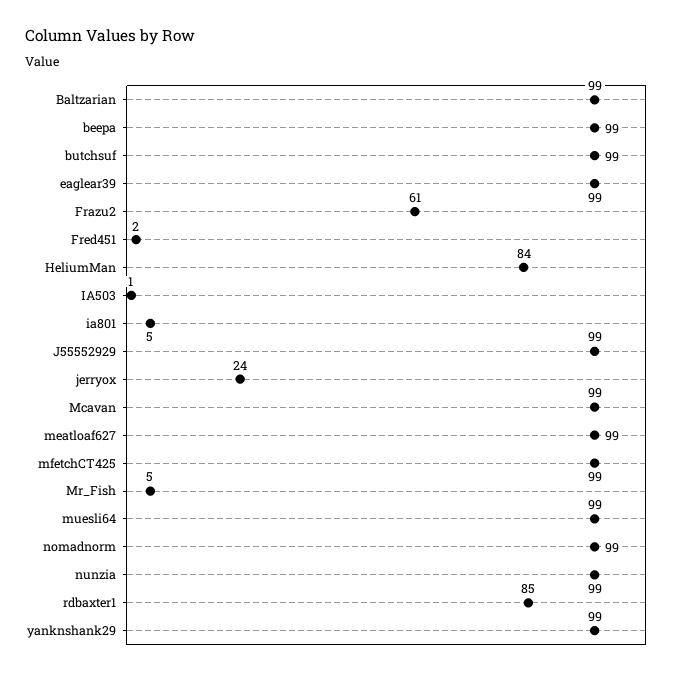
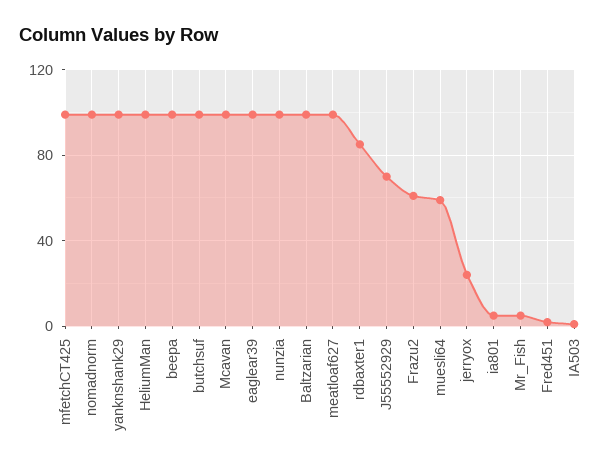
HeliumMan: 84 -> 100
J55552929: 99 -> 70
muesli64: 99 -> 60

